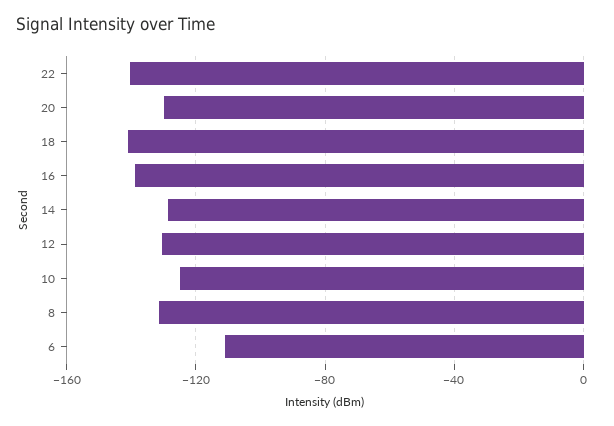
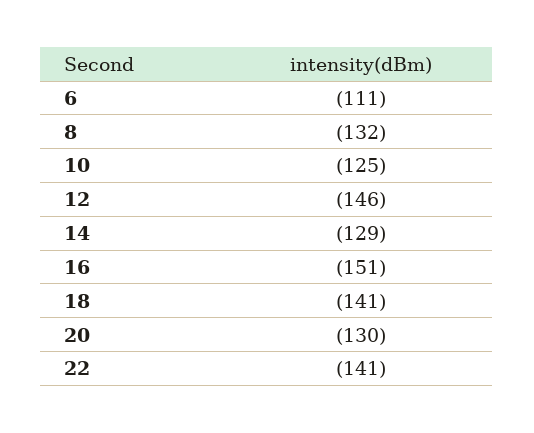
16: -140 -> -151
12: -130 -> -146

